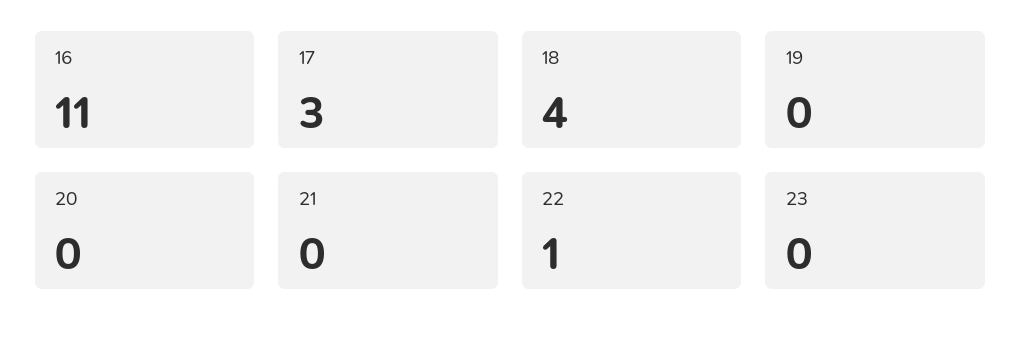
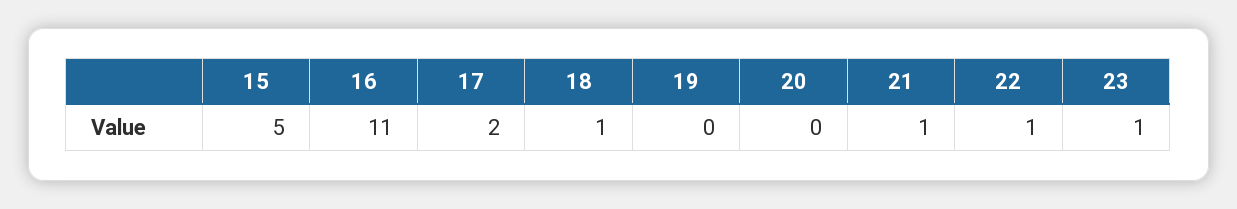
17: 3 -> 2
18: 4 -> 1
21: 0 -> 1
23: 0 -> 1
15: none -> 5

